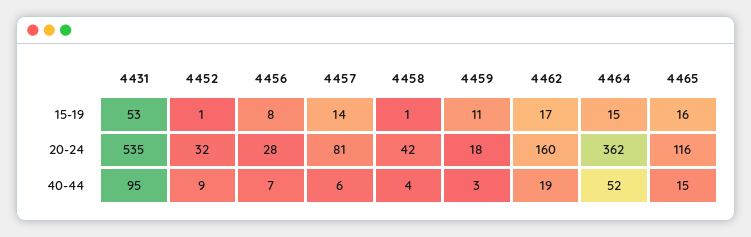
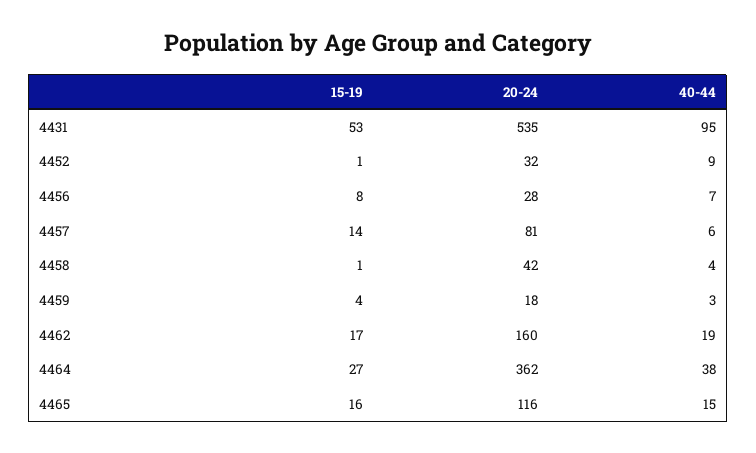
4459, 15-19: 11 -> 4
4464, 15-19: 15 -> 27
4464, 40-44: 52 -> 38

